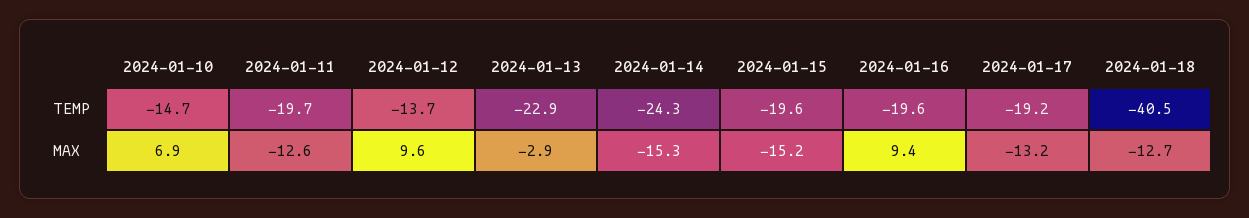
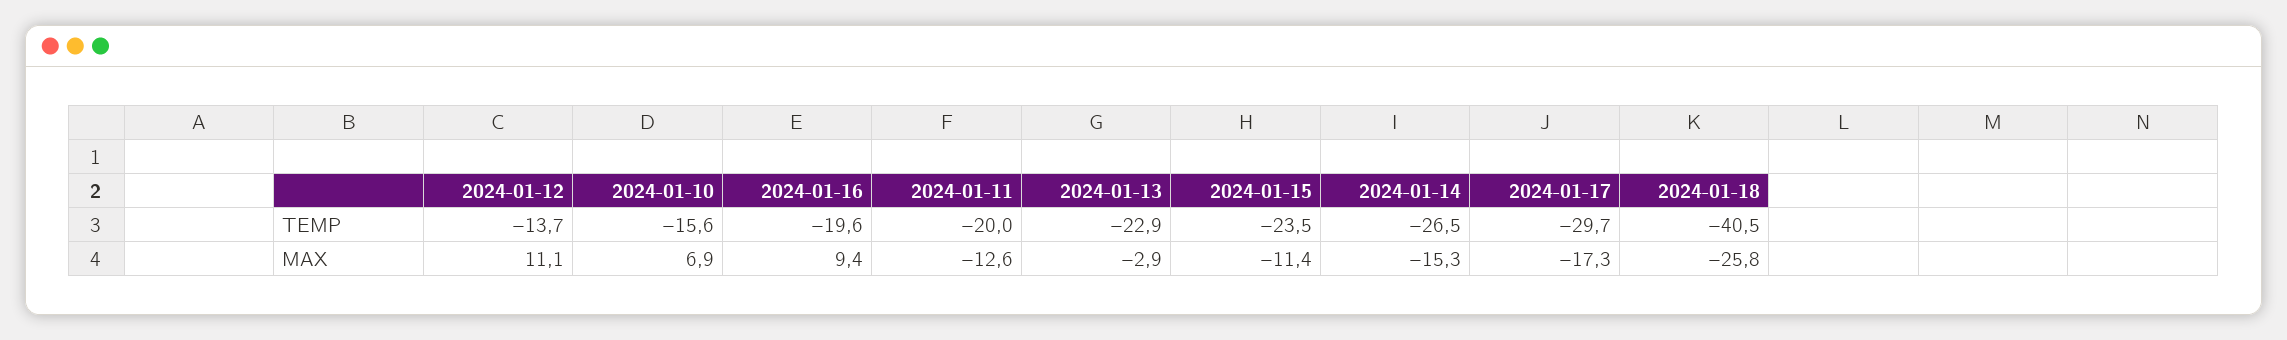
2024-01-10, TEMP: -14.7 -> -15.6
2024-01-11, TEMP: -19.7 -> -20
2024-01-14, TEMP: -24.3 -> -26.5
2024-01-15, TEMP: -19.6 -> -23.5
2024-01-17, TEMP: -19.2 -> -29.7
2024-01-12, MAX: 9.6 -> 11.1
2024-01-15, MAX: -15.2 -> -11.4
2024-01-17, MAX: -13.2 -> -17.3
2024-01-18, MAX: -12.7 -> -25.8

